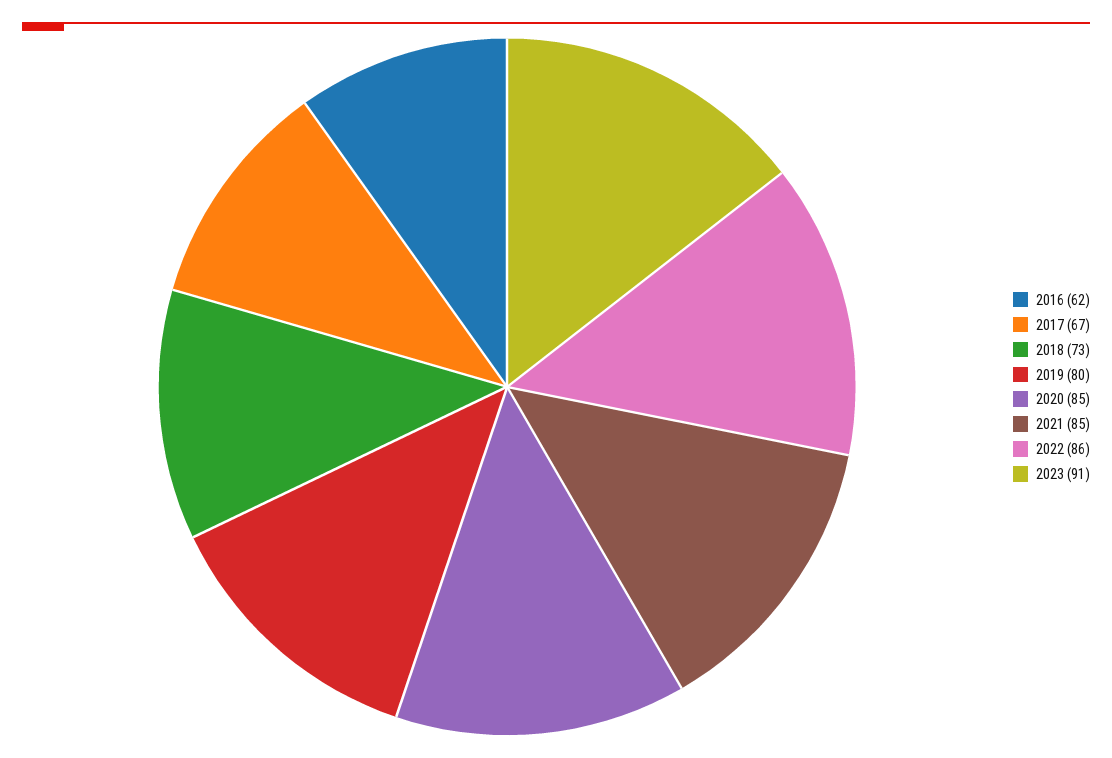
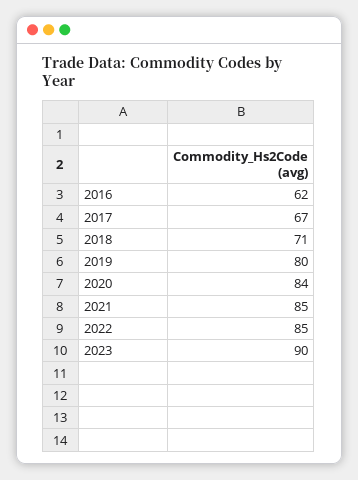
2018: 73 -> 71
2020: 85 -> 84
2022: 86 -> 85
2023: 91 -> 90

